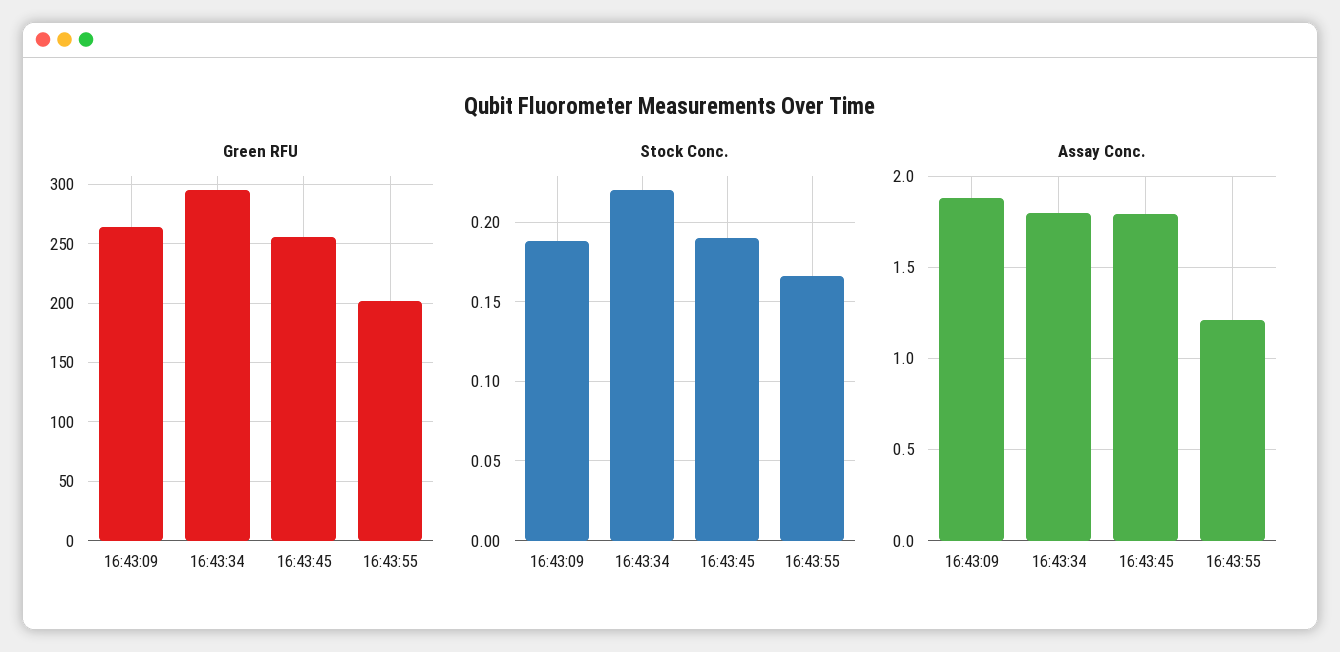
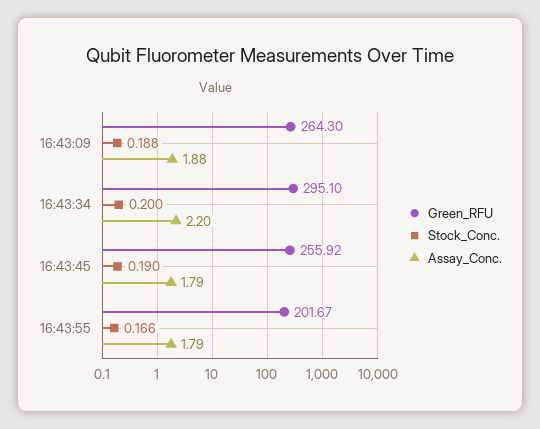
Stock Conc., 16:43:34: 0.22 -> 0.2
Assay Conc., 16:43:34: 1.8 -> 2.2
Assay Conc., 16:43:55: 1.2 -> 1.79

